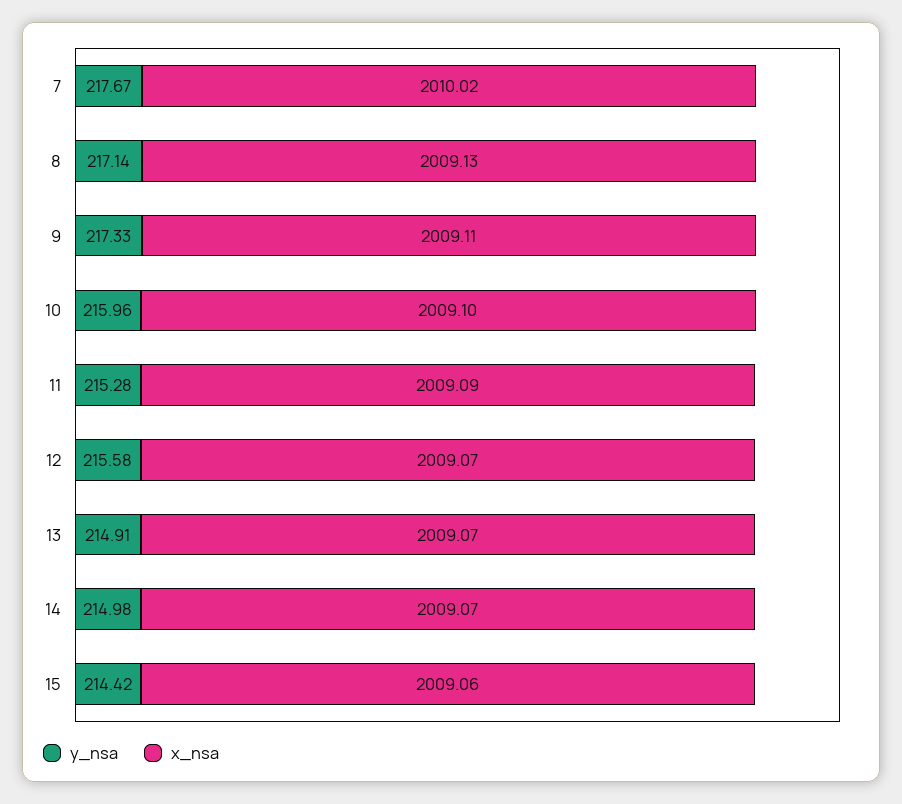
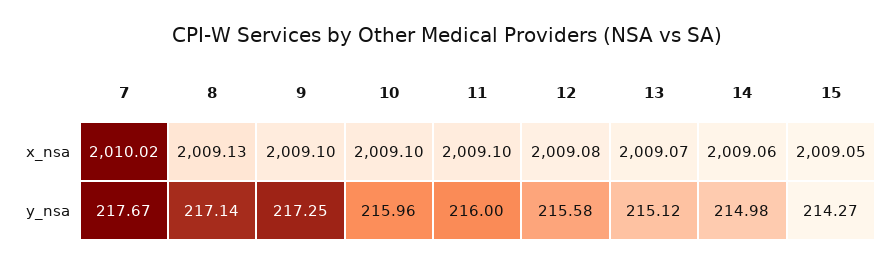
y_nsa, 9: 217.33 -> 217.25
x_nsa, 9: 2009.11 -> 2009.1
y_nsa, 11: 215.28 -> 216
x_nsa, 11: 2009.09 -> 2009.1
x_nsa, 12: 2009.07 -> 2009.08
y_nsa, 13: 214.91 -> 215.12
x_nsa, 14: 2009.07 -> 2009.06
y_nsa, 15: 214.42 -> 214.27
x_nsa, 15: 2009.06 -> 2009.05

